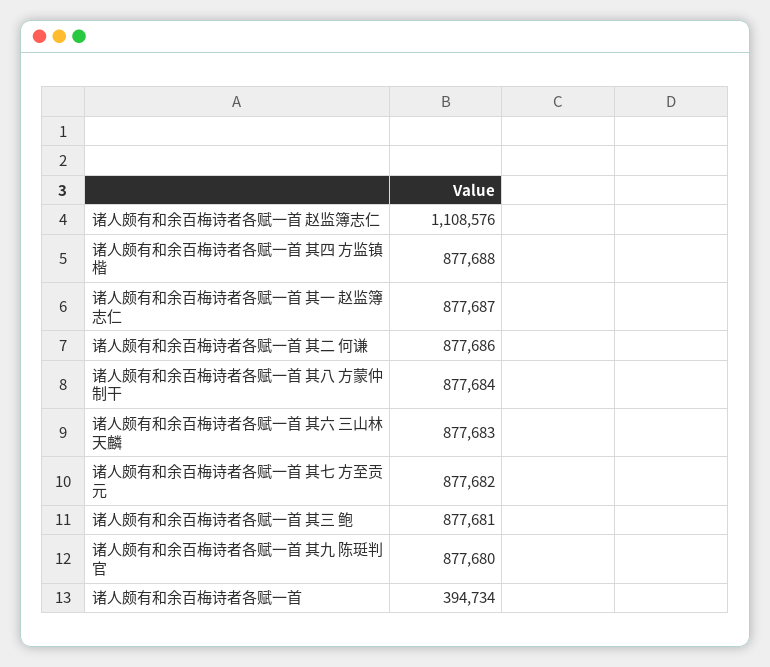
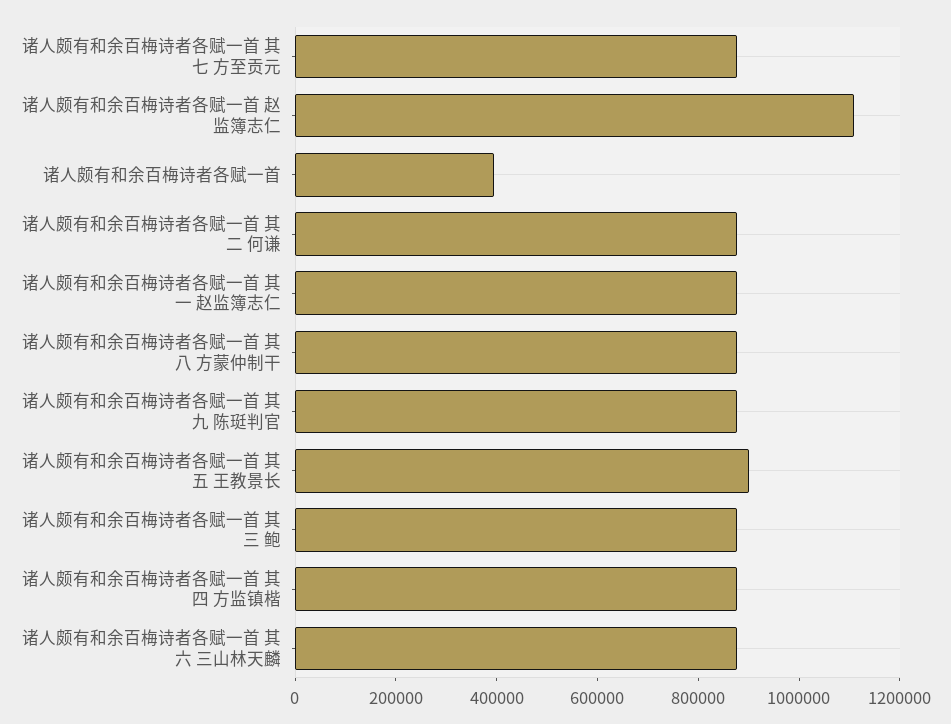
诸人颇有和余百梅诗者各赋一首 其五 王教景长: none -> 900000

